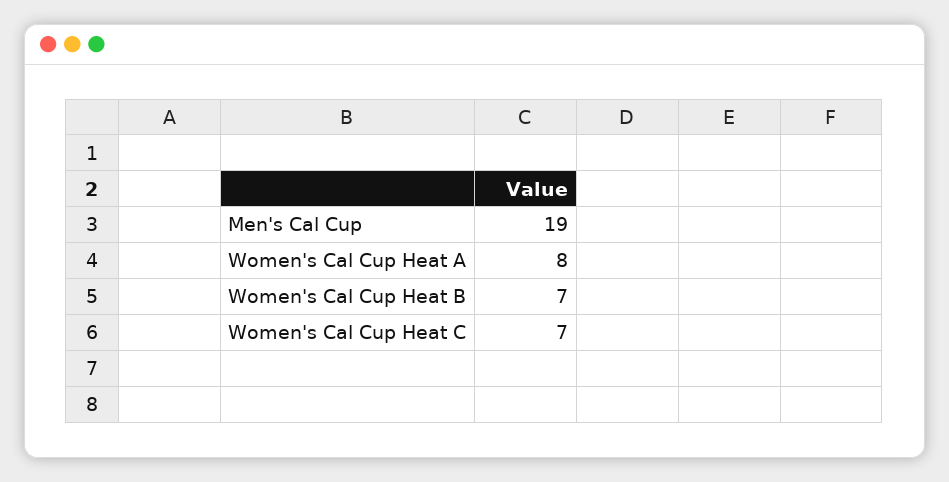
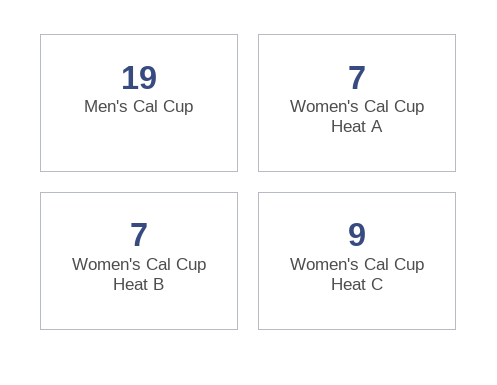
Women's Cal Cup Heat A: 8 -> 7
Women's Cal Cup Heat C: 7 -> 9

